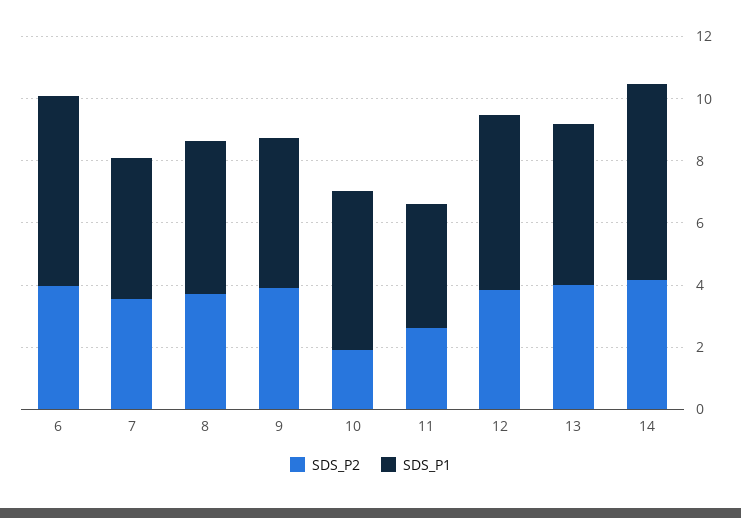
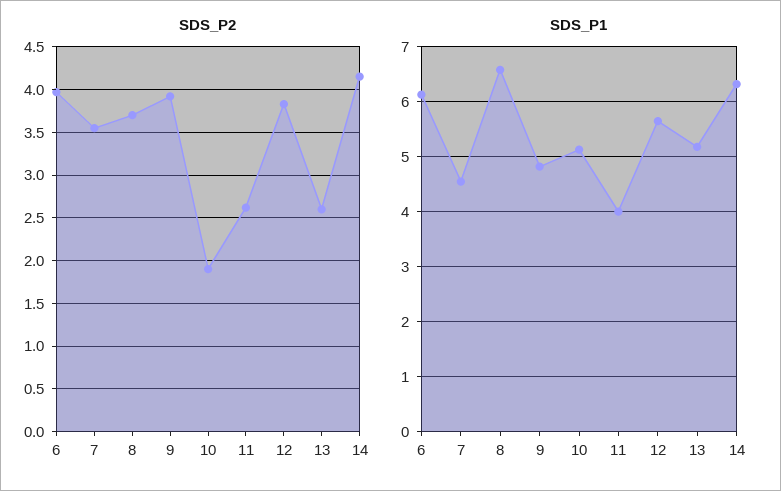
SDS_P1, 8: 5 -> 6.6
SDS_P2, 13: 4 -> 2.6

